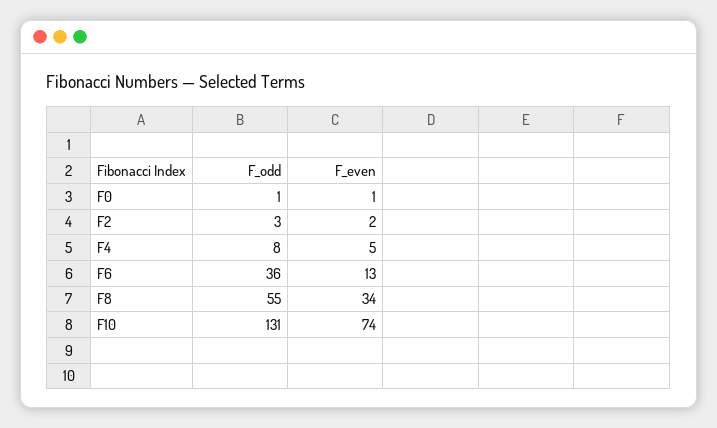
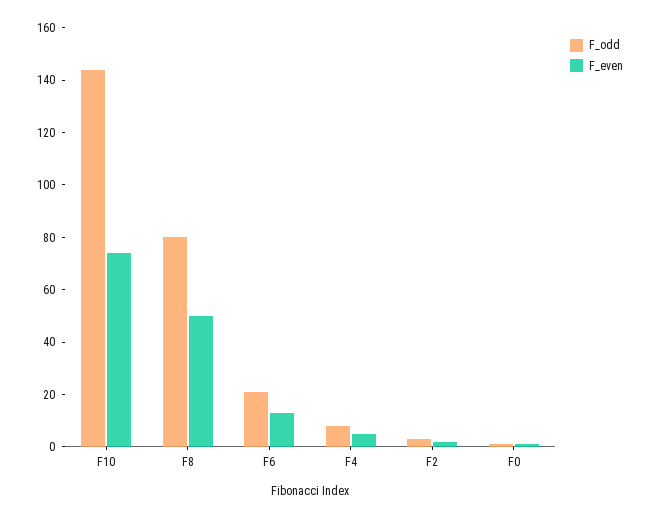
F_odd, F6: 36 -> 20
F_odd, F8: 55 -> 80
F_even, F8: 34 -> 50
F_odd, F10: 131 -> 145

